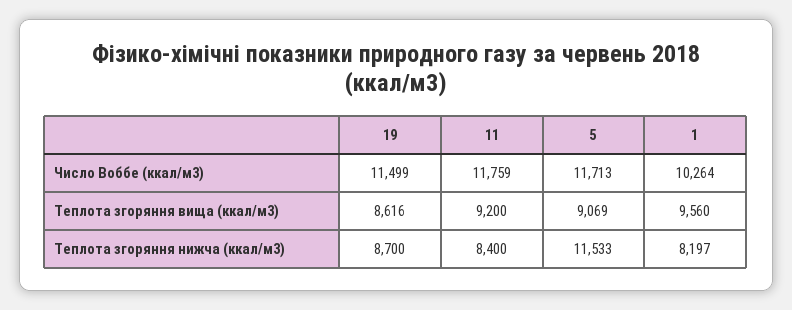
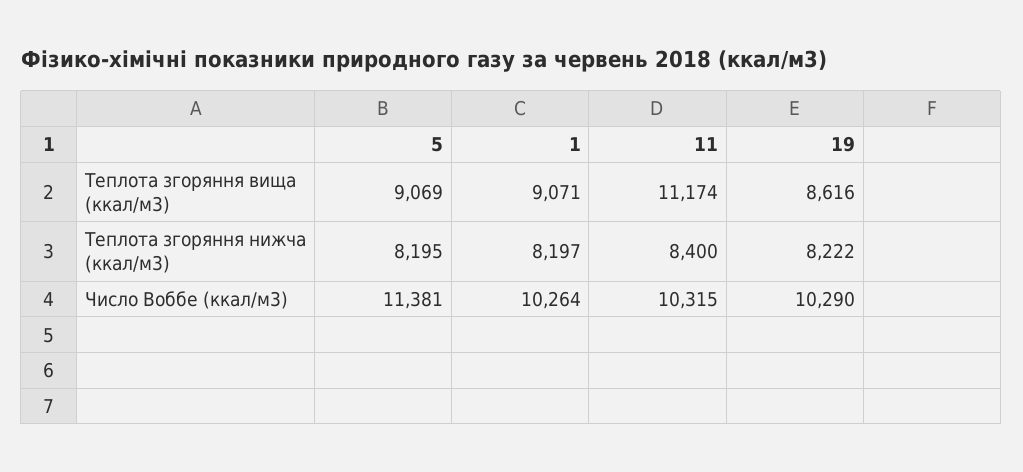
19, Число Воббе (ккал/м3): 11499 -> 10290
11, Число Воббе (ккал/м3): 11759 -> 10315
5, Число Воббе (ккал/м3): 11713 -> 11381
11, Теплота згоряння вища (ккал/м3): 9200 -> 11174
1, Теплота згоряння вища (ккал/м3): 9560 -> 9071
19, Теплота згоряння нижча (ккал/м3): 8700 -> 8222
5, Теплота згоряння нижча (ккал/м3): 11533 -> 8195

